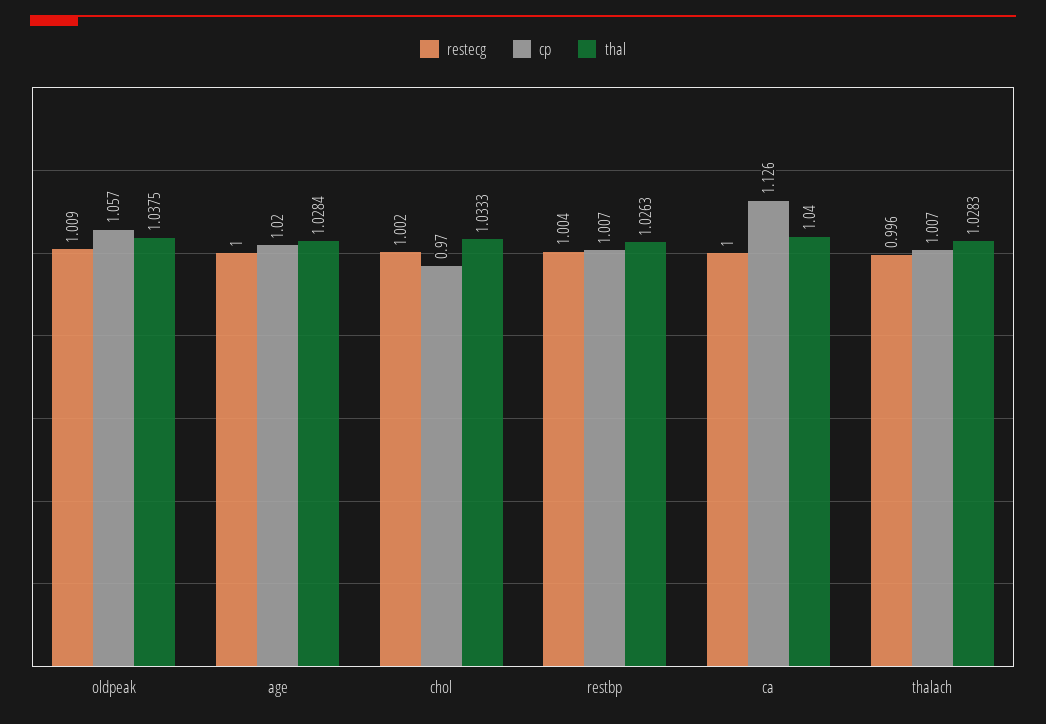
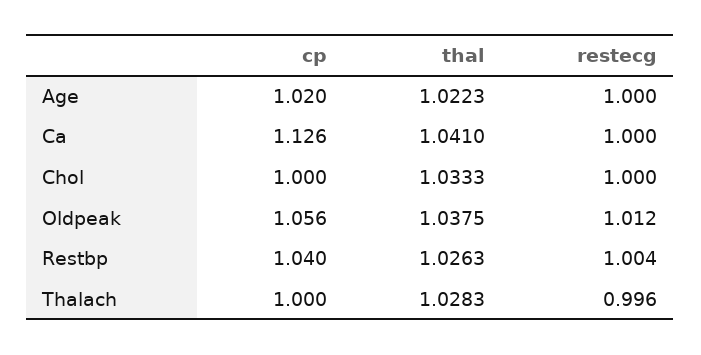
restecg, oldpeak: 1.009 -> 1.012
cp, oldpeak: 1.057 -> 1.056
thal, age: 1.0284 -> 1.0223
restecg, chol: 1.002 -> 1
cp, chol: 0.97 -> 1
cp, restbp: 1.007 -> 1.04
thal, ca: 1.04 -> 1.041
cp, thalach: 1.007 -> 1

